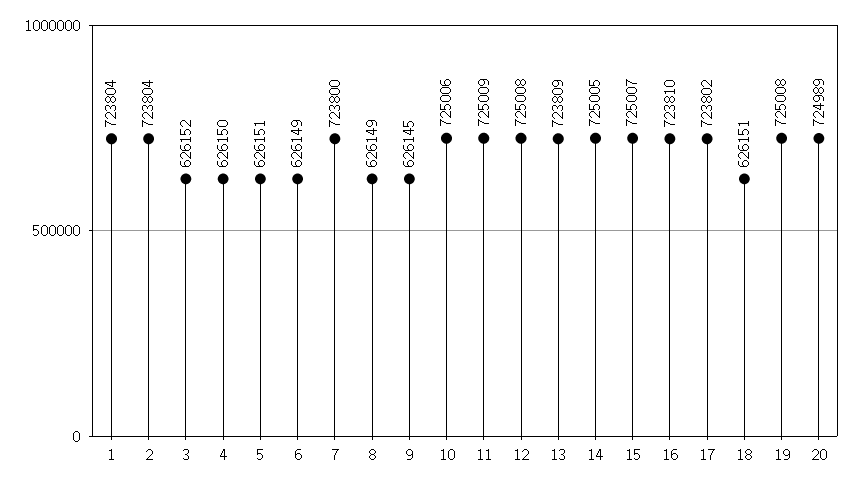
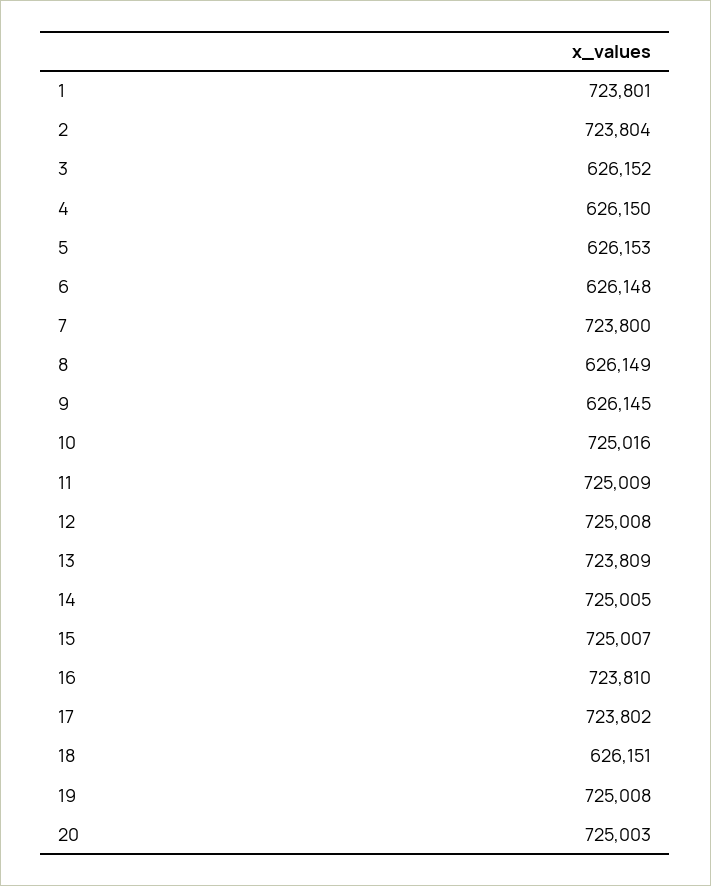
1: 723804 -> 723801
5: 626151 -> 626153
6: 626149 -> 626148
10: 725006 -> 725016
20: 724989 -> 725003

